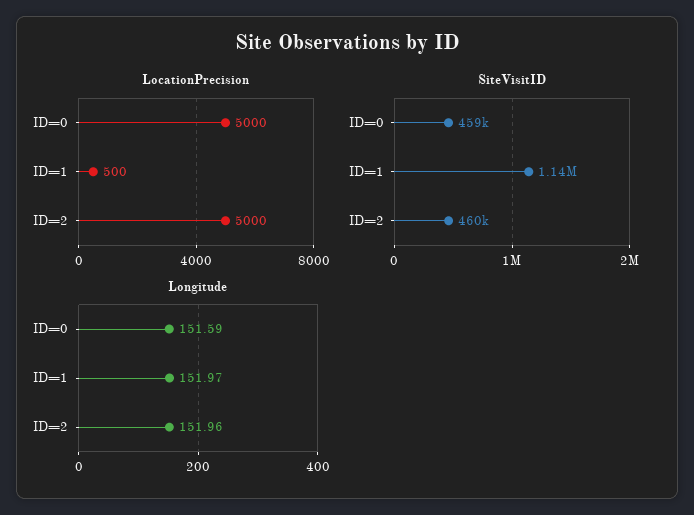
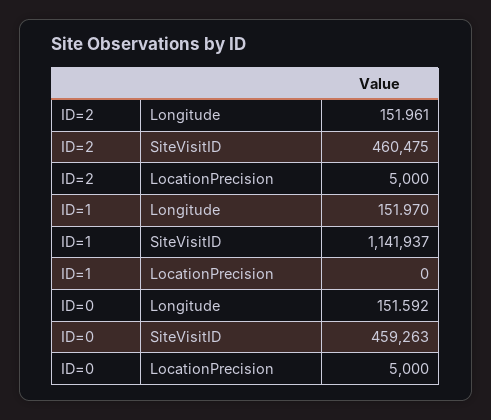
LocationPrecision, ID=1: 500 -> 0

